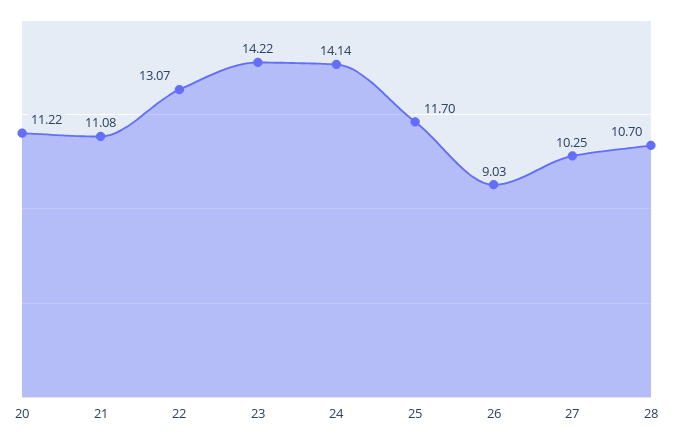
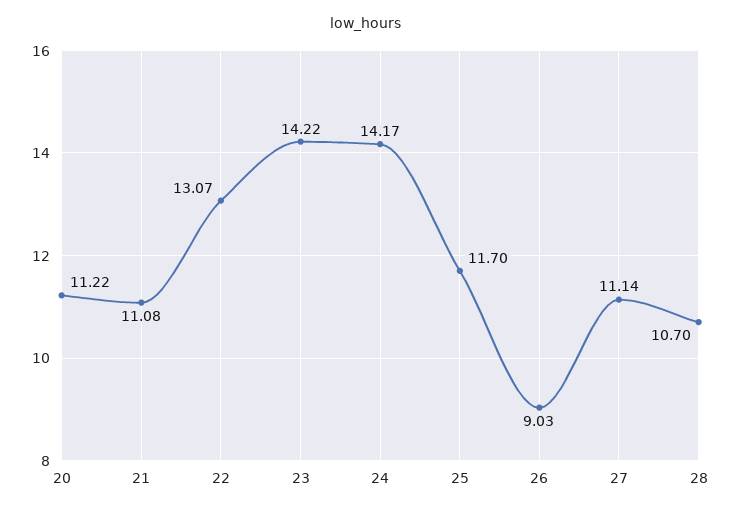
24: 14.14 -> 14.17
27: 10.25 -> 11.14

